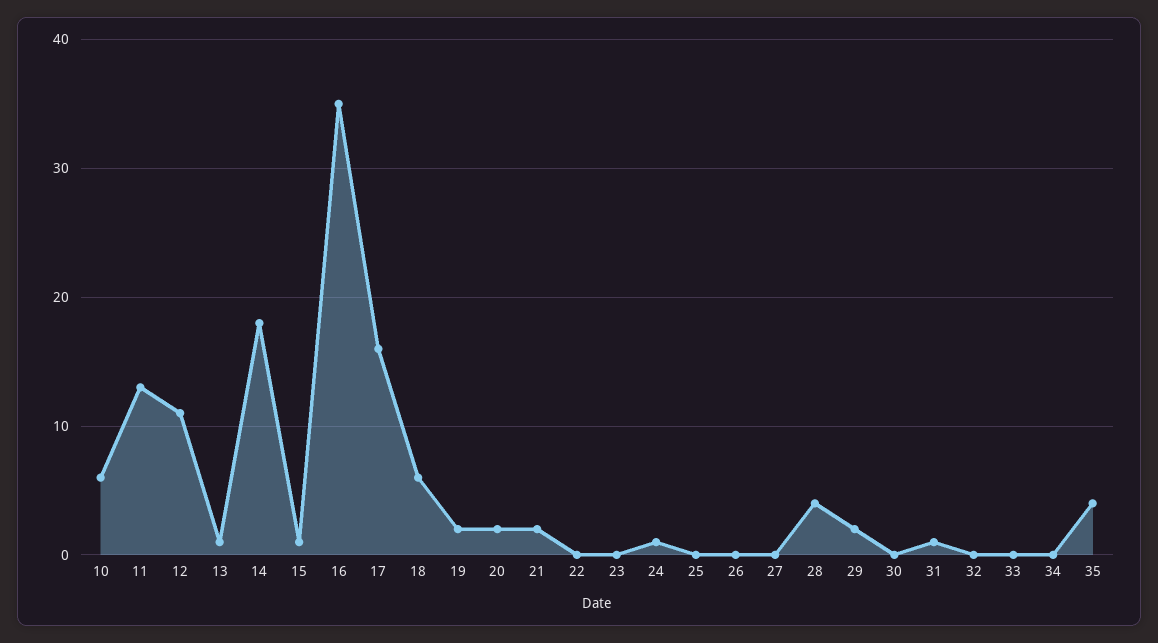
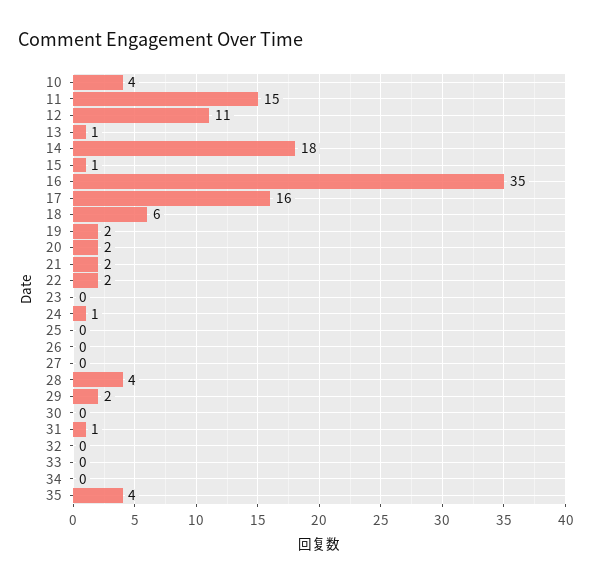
10: 6 -> 4
11: 13 -> 15
22: 0 -> 2

